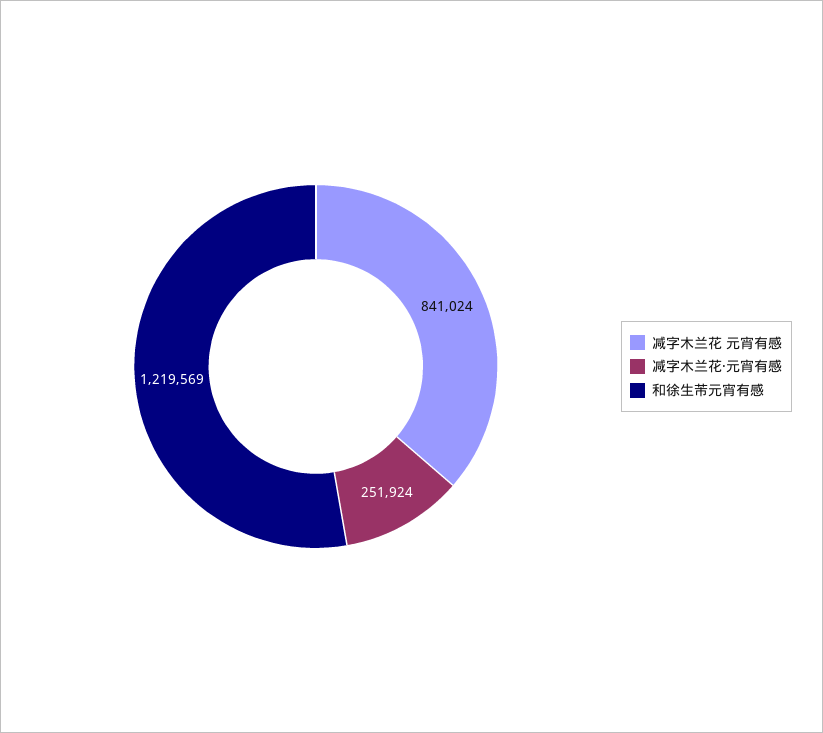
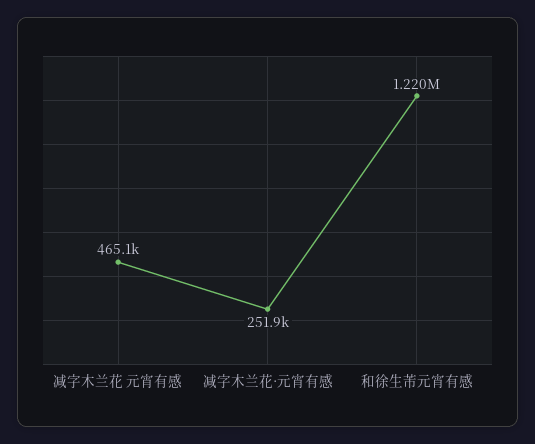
减字木兰花 元宵有感: 841024 -> 465100

